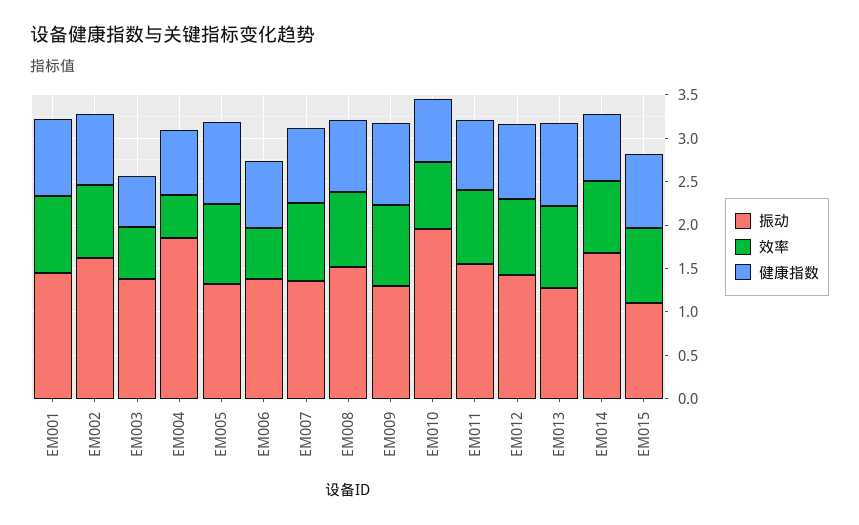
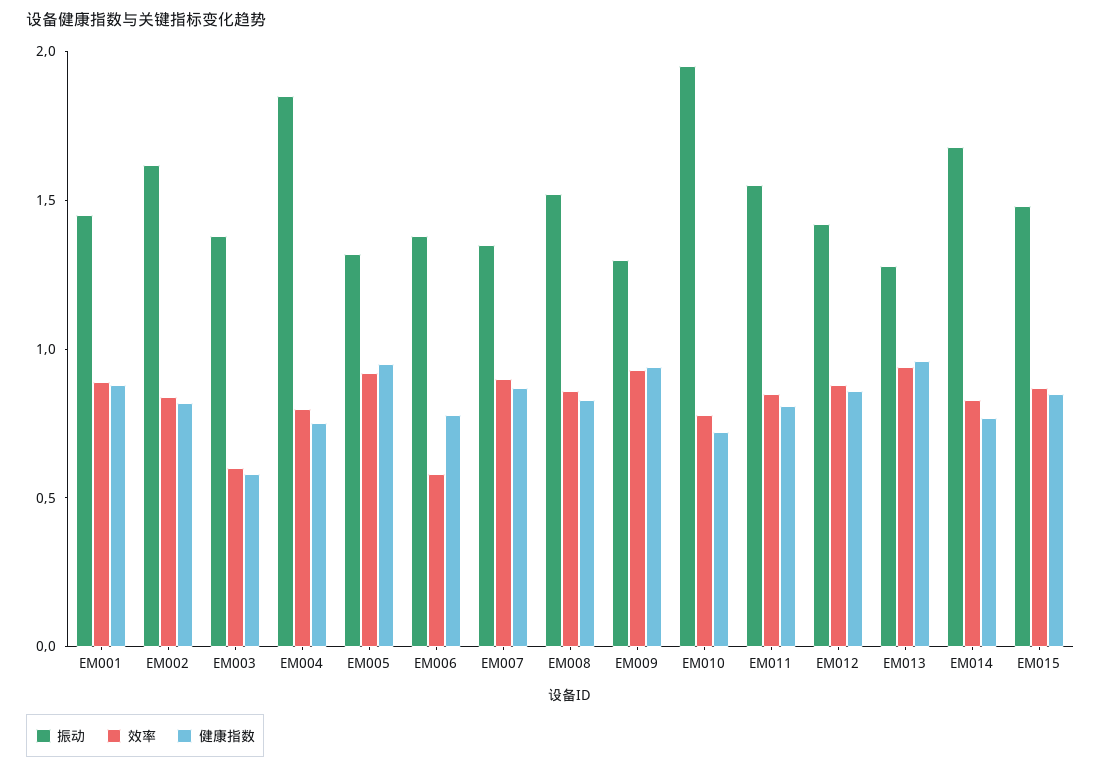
效率, EM004: 0.5 -> 0.8
振动, EM015: 1.1 -> 1.5

